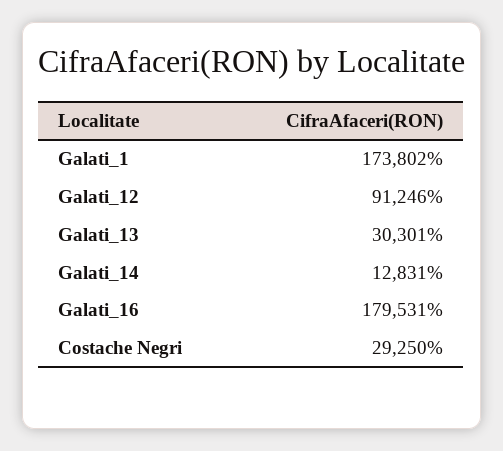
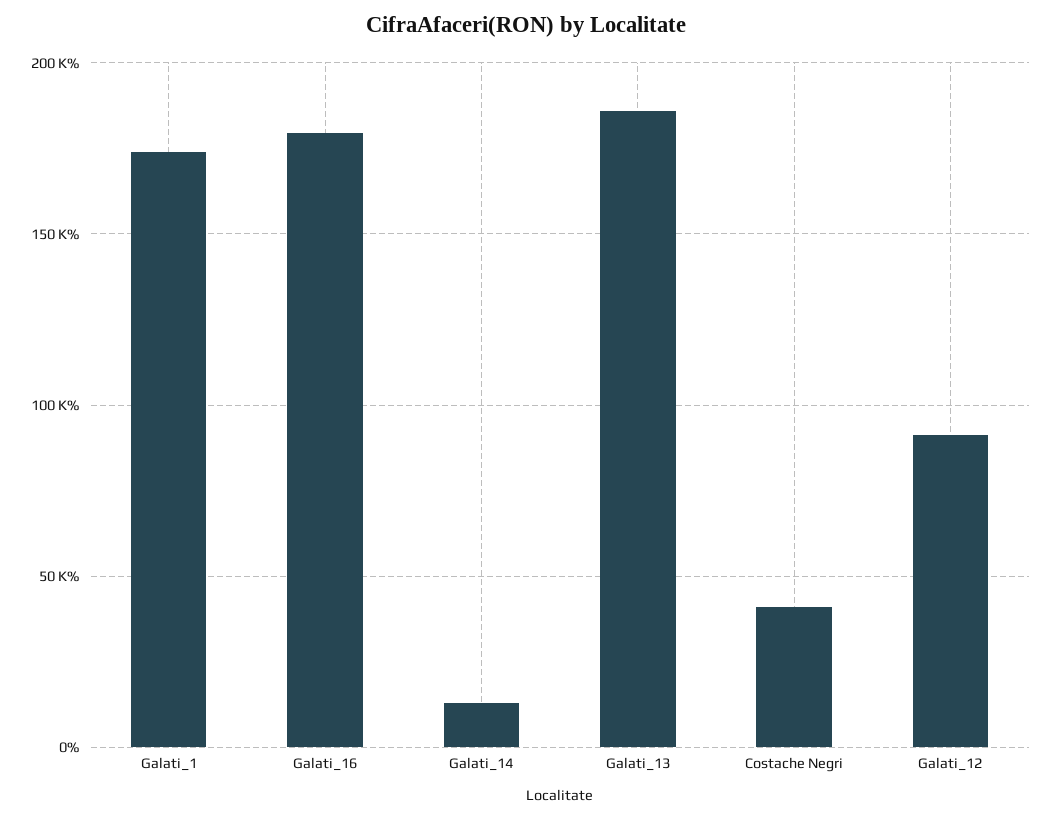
Galati_13: 30301 -> 185000
Costache Negri: 29250 -> 40000

